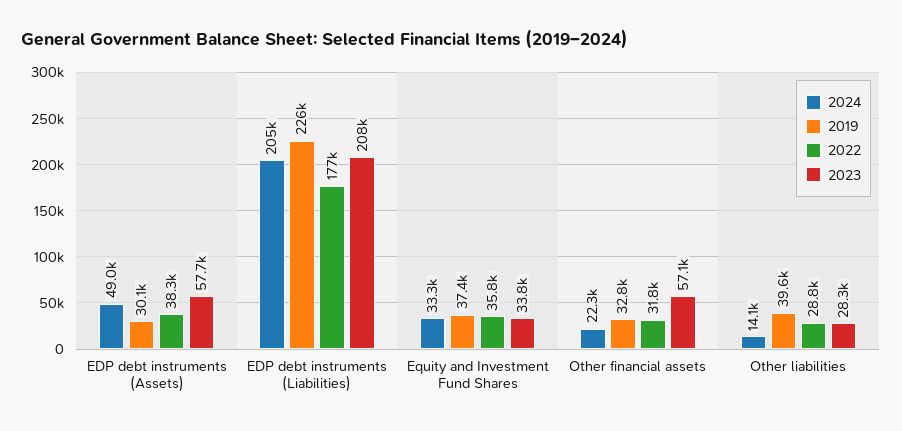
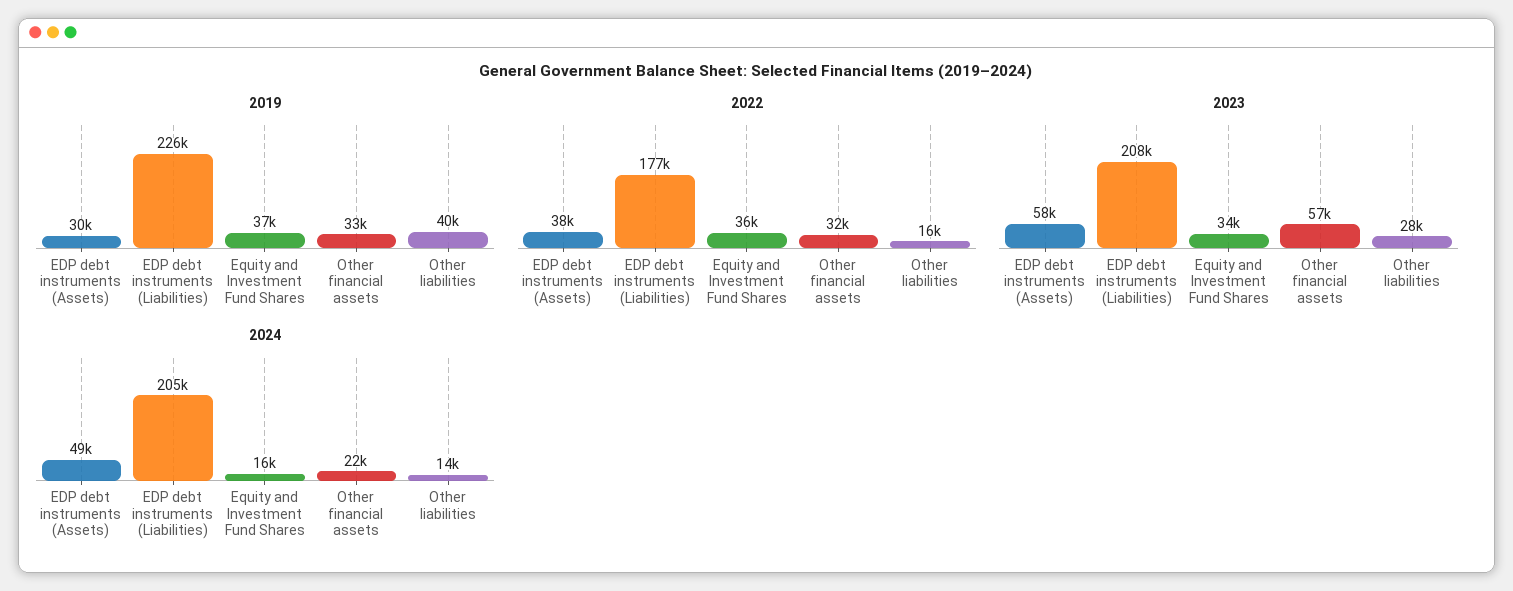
2024, Equity and Investment Fund Shares: 33300 -> 16000
2022, Other liabilities: 28800 -> 16000

